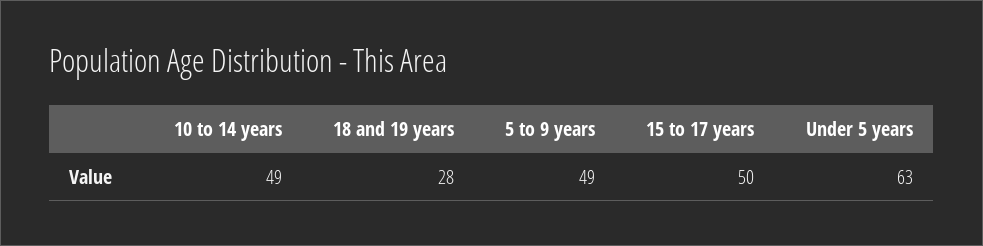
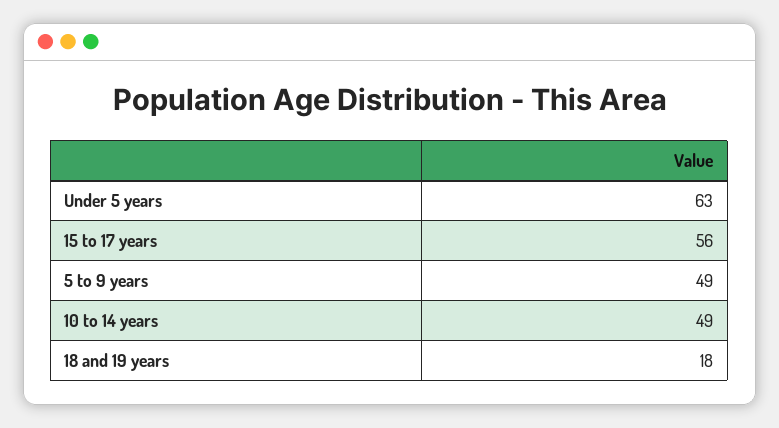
18 and 19 years: 28 -> 18
15 to 17 years: 50 -> 56

